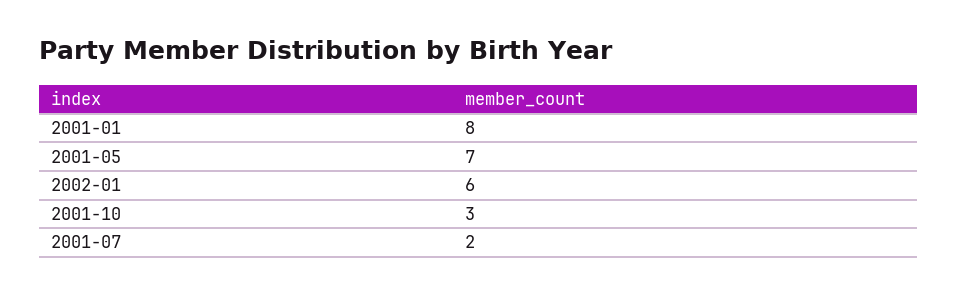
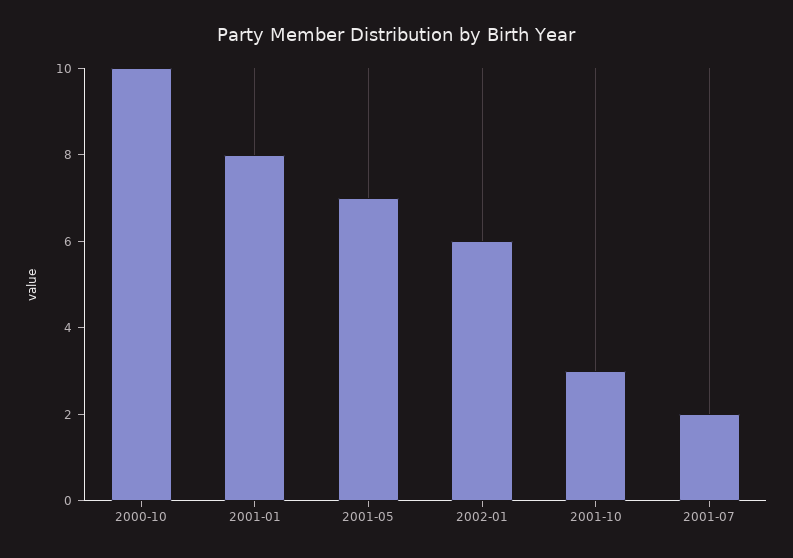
2000-10: none -> 10

